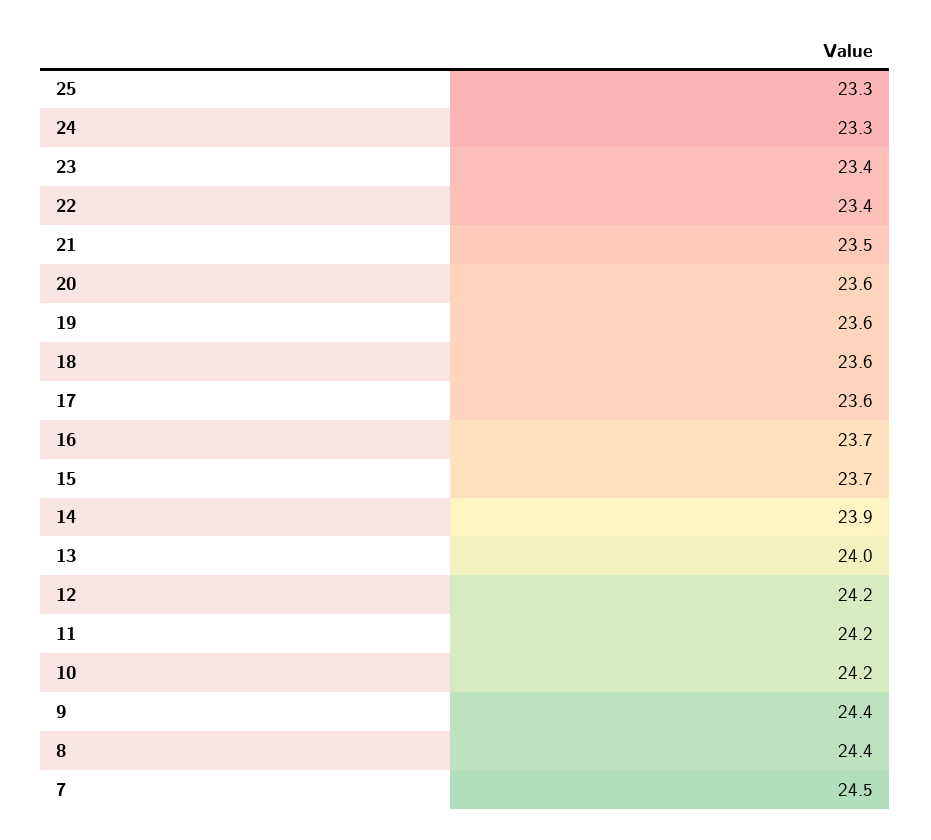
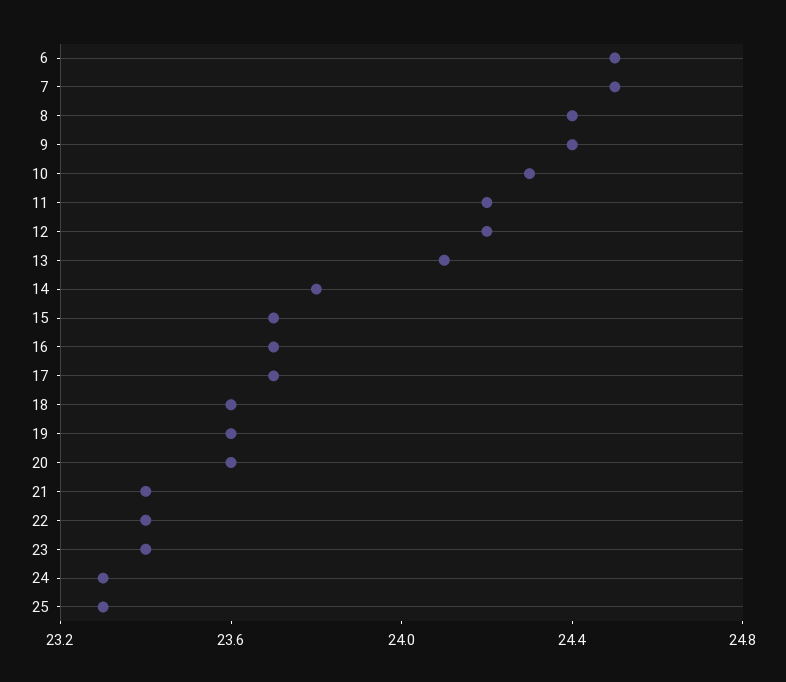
21: 23.5 -> 23.4
17: 23.6 -> 23.7
14: 23.9 -> 23.8
13: 24 -> 24.1
10: 24.2 -> 24.3
6: none -> 24.5

